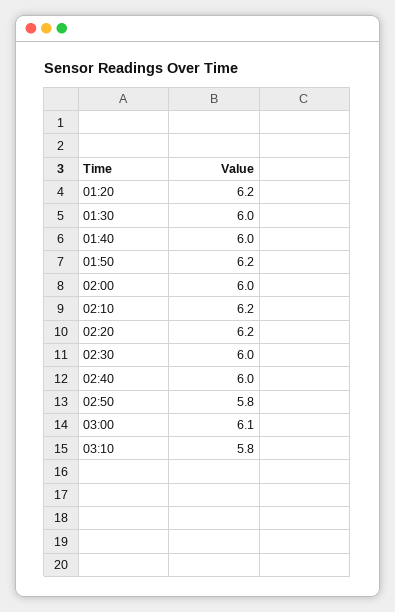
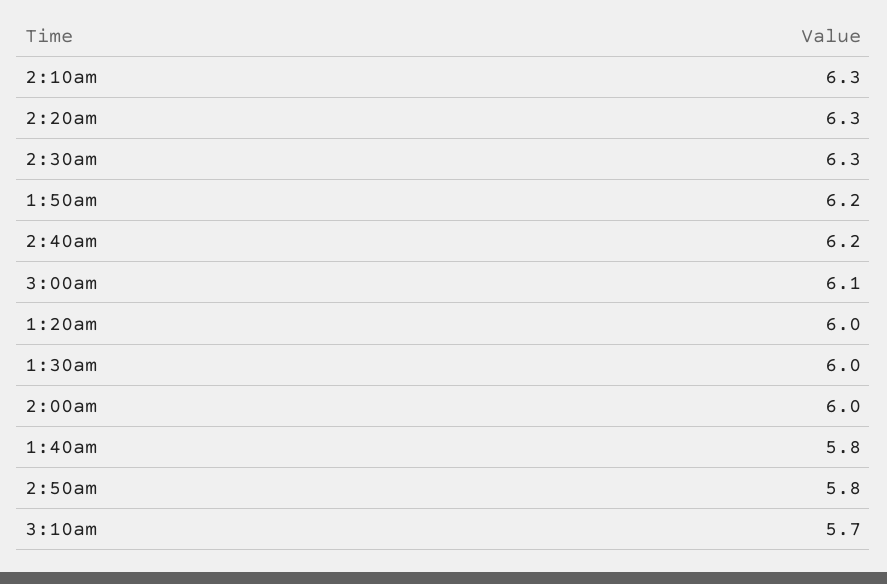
01:20: 6.2 -> 6
01:40: 6 -> 5.8
02:10: 6.2 -> 6.3
02:20: 6.2 -> 6.3
02:30: 6 -> 6.3
02:40: 6 -> 6.2
03:10: 5.8 -> 5.7

